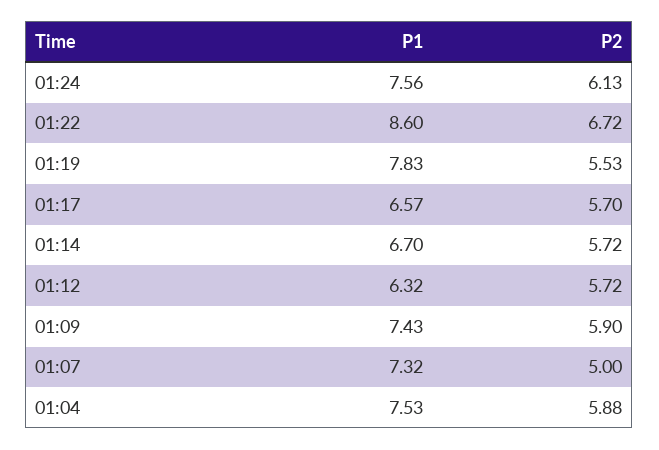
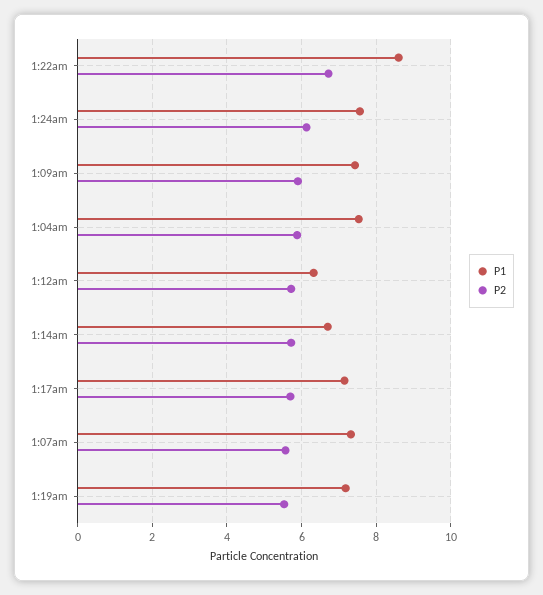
P1, 01:19: 7.83 -> 7.2
P1, 01:17: 6.57 -> 7.2
P2, 01:07: 5 -> 5.6

